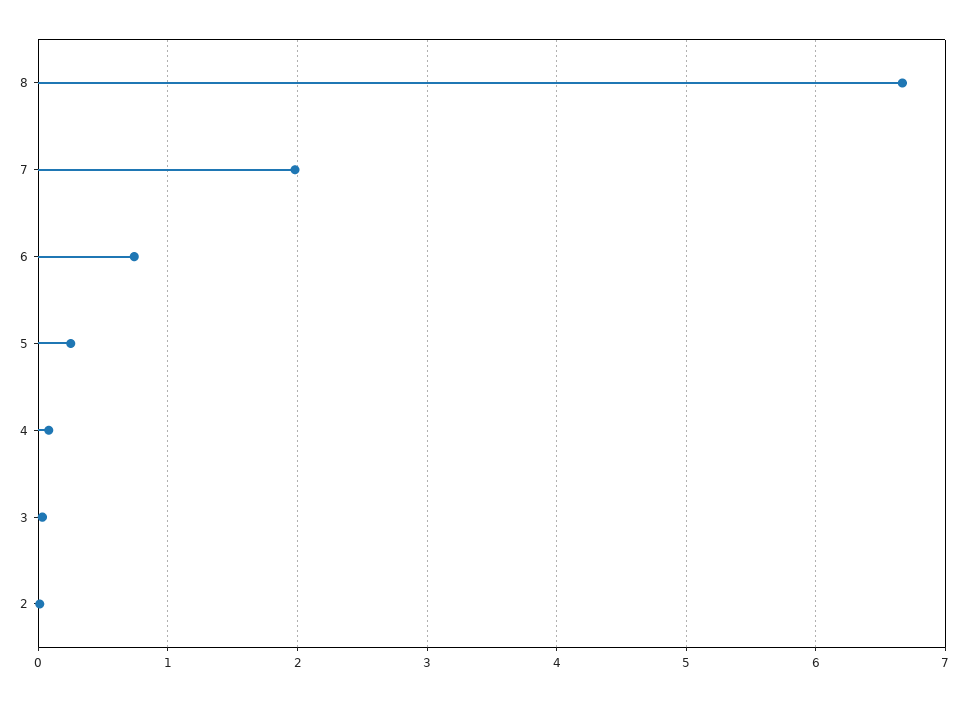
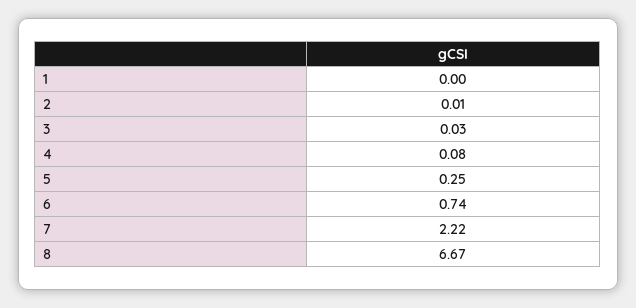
7: 2 -> 2.22
1: none -> 0

